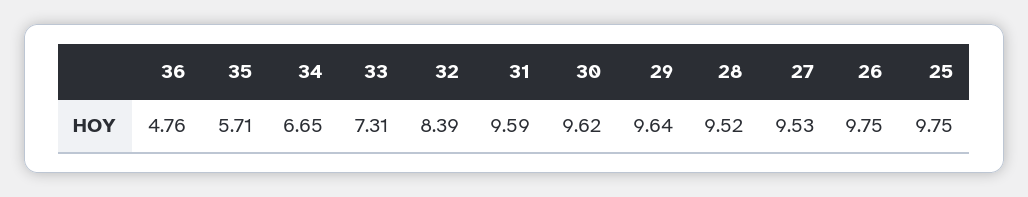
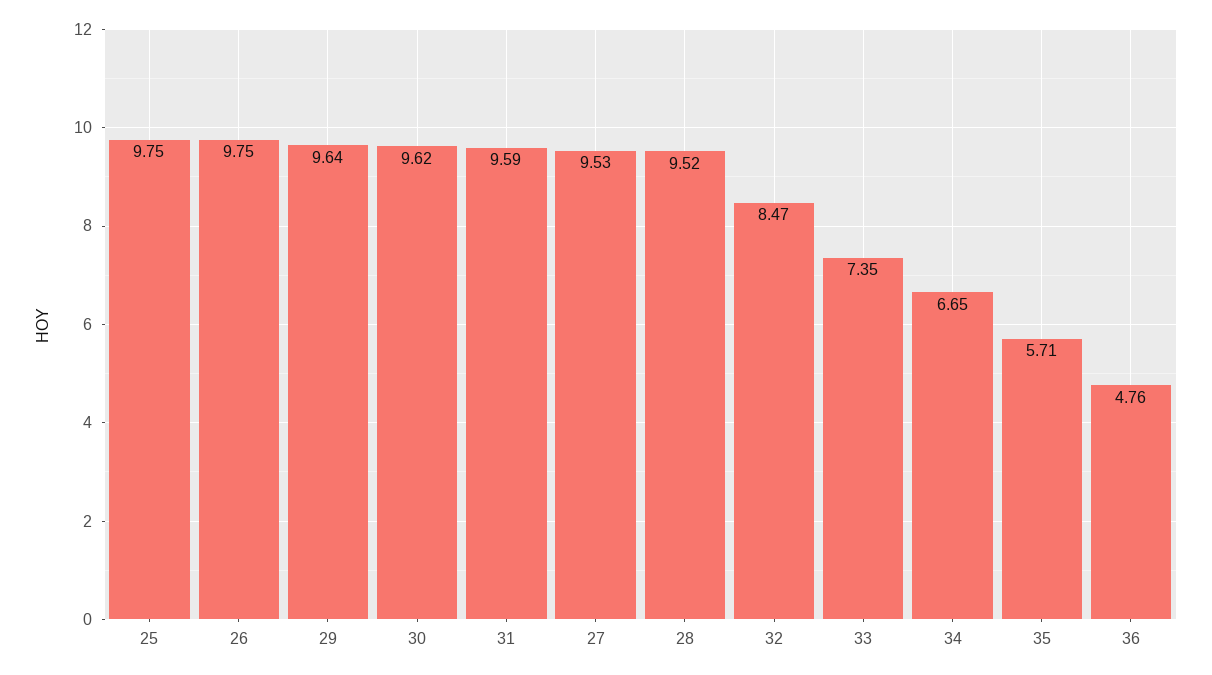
33: 7.31 -> 7.35
32: 8.39 -> 8.47

